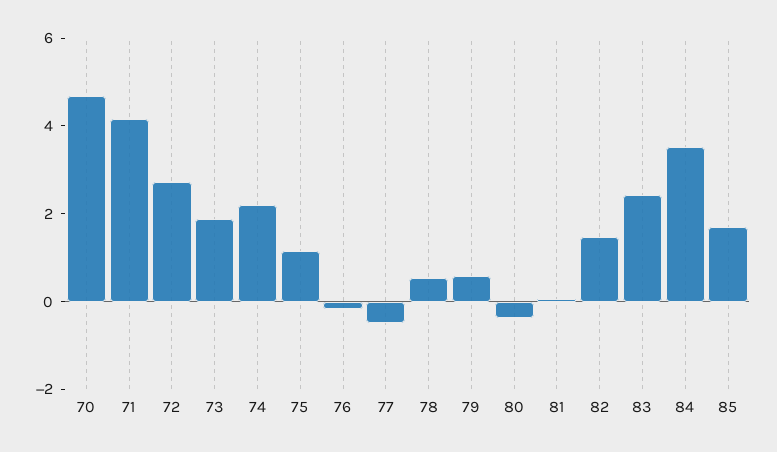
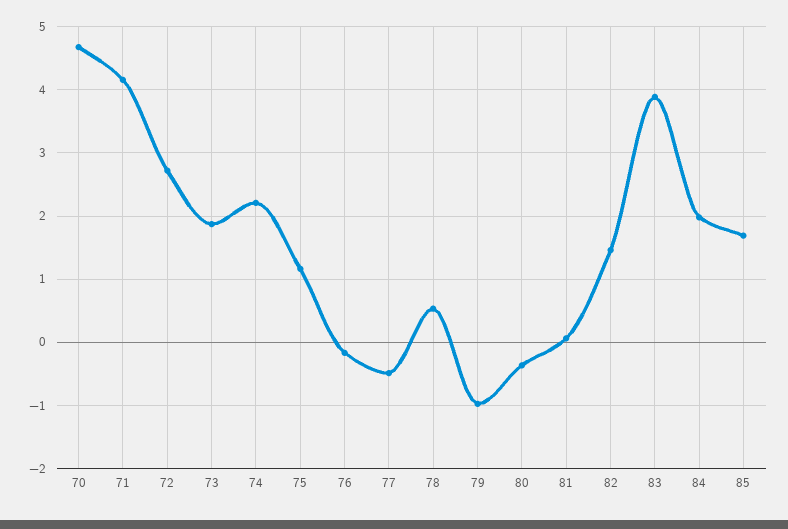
79: 0.5 -> -1
83: 2.5 -> 3.9
84: 3.5 -> 2

